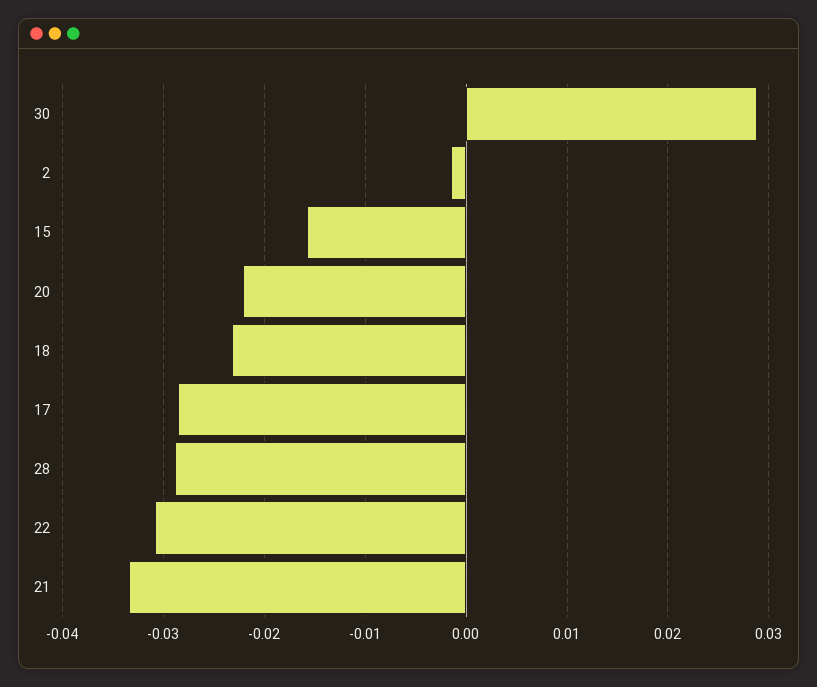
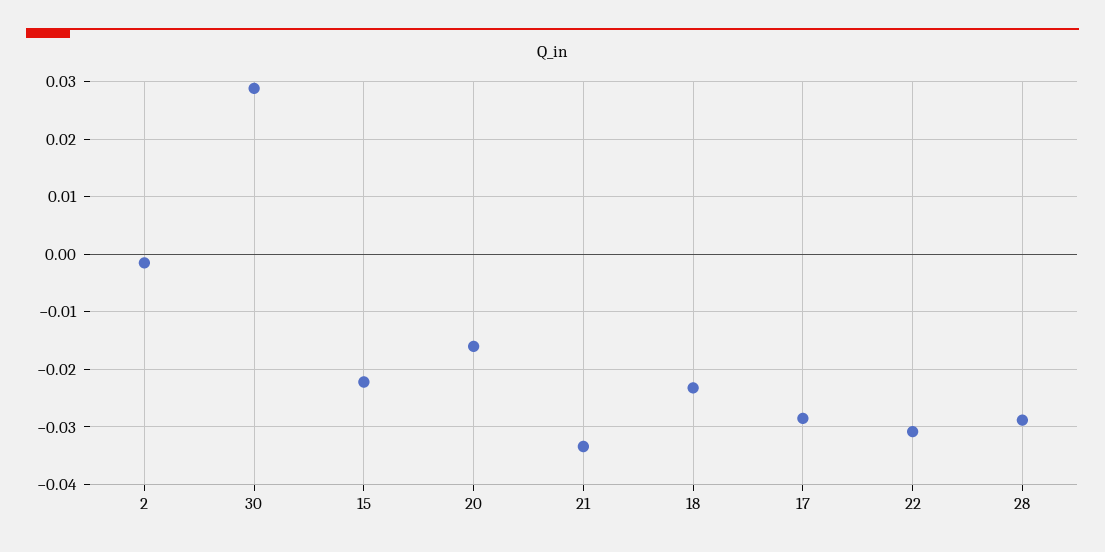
15: -0.016 -> -0.022
20: -0.022 -> -0.016

